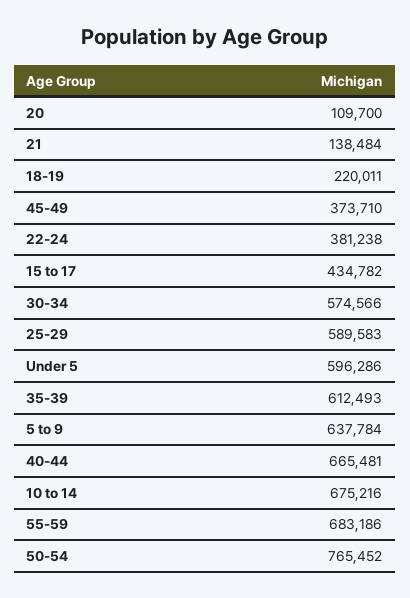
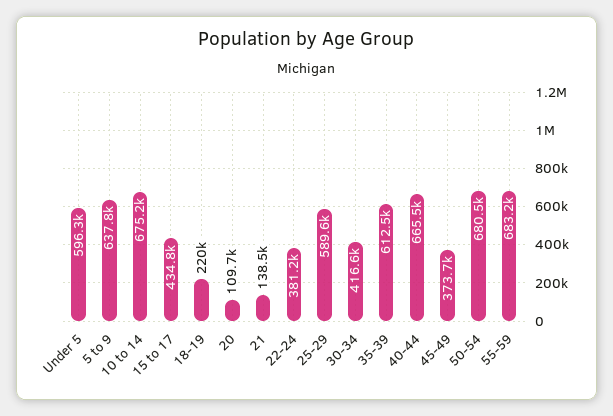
30-34: 574566 -> 416600
50-54: 765452 -> 680500

